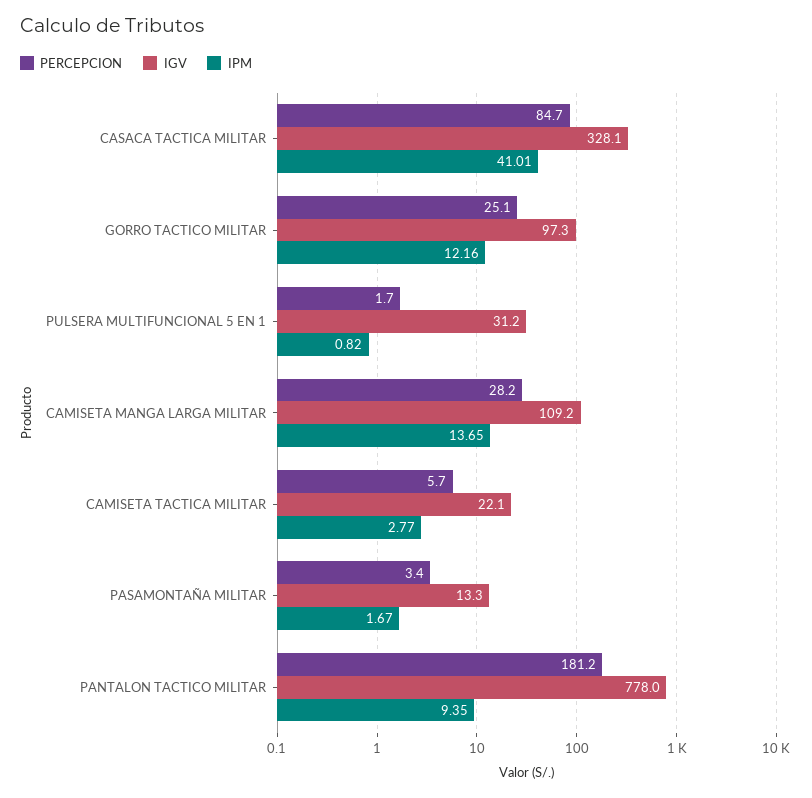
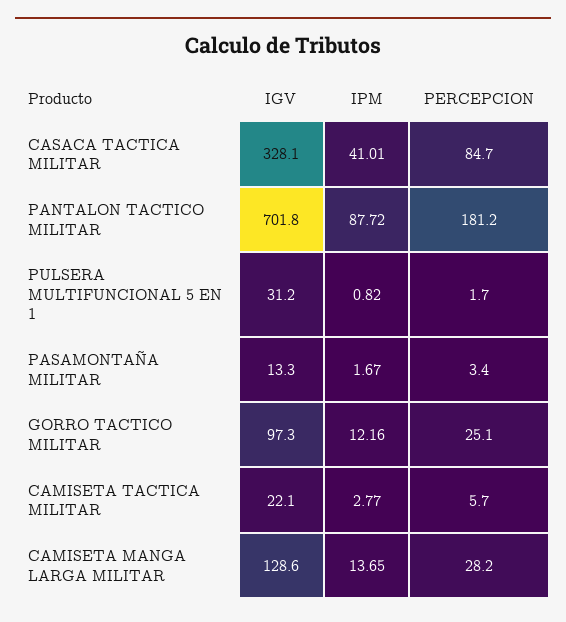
IGV, CAMISETA MANGA LARGA MILITAR: 109.2 -> 128.6
IGV, PANTALON TACTICO MILITAR: 778 -> 701.8
IPM, PANTALON TACTICO MILITAR: 9.35 -> 87.72

